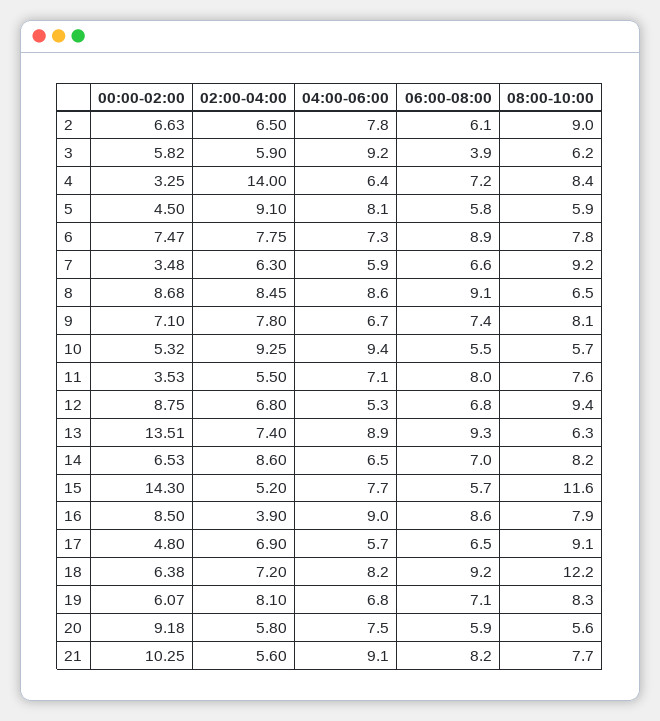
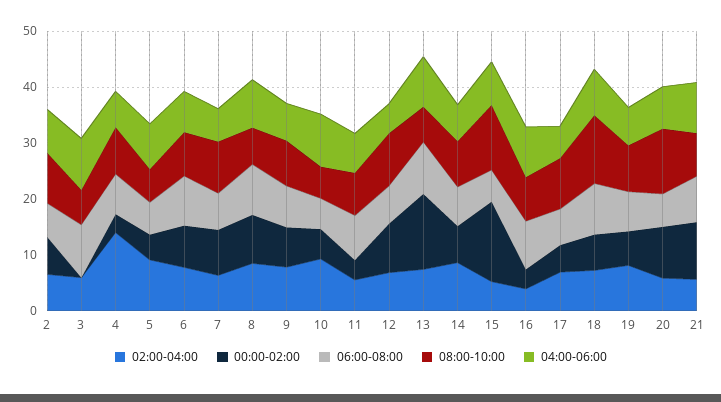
00:00-02:00, 3: 5.82 -> 0
06:00-08:00, 3: 3.9 -> 10
00:00-02:00, 7: 3.48 -> 8
00:00-02:00, 16: 8.5 -> 4
08:00-10:00, 20: 5.6 -> 12

